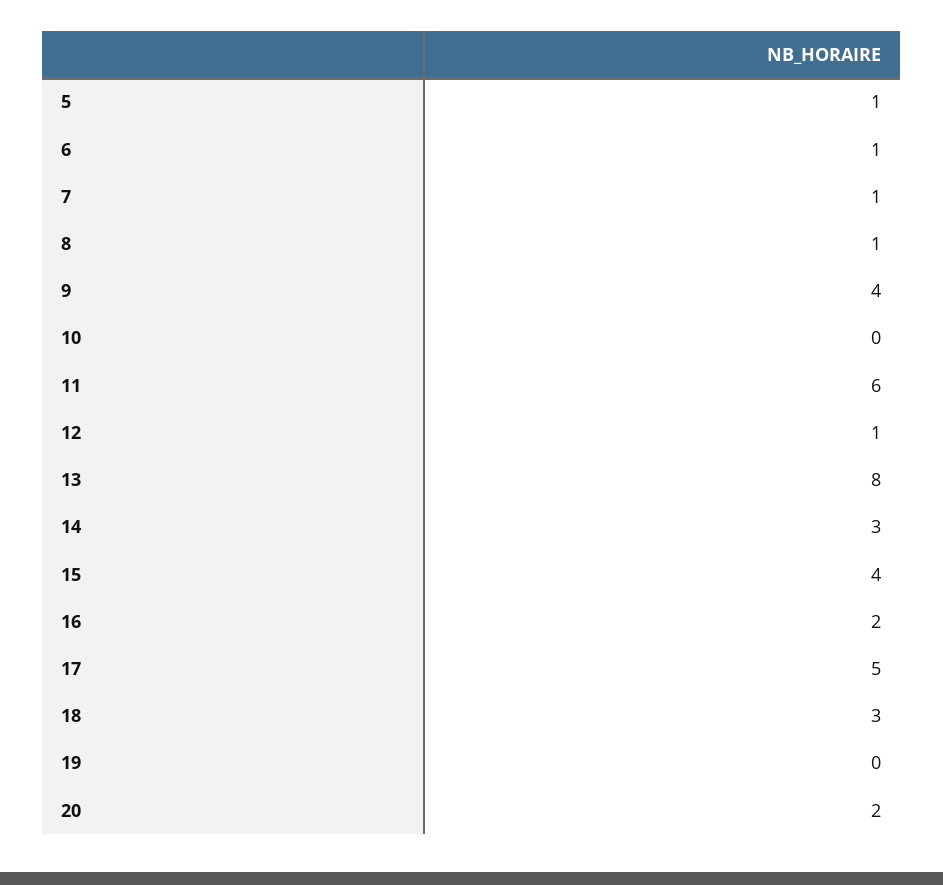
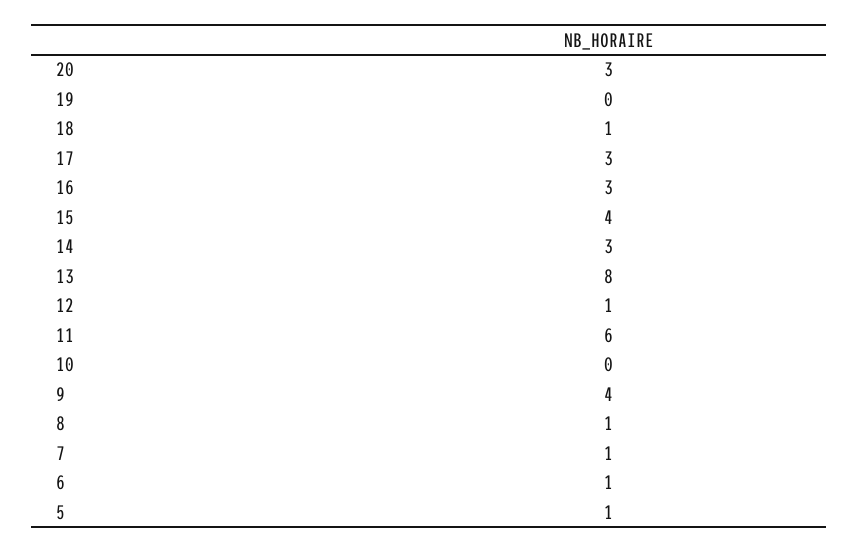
16: 2 -> 3
17: 5 -> 3
18: 3 -> 1
20: 2 -> 3

